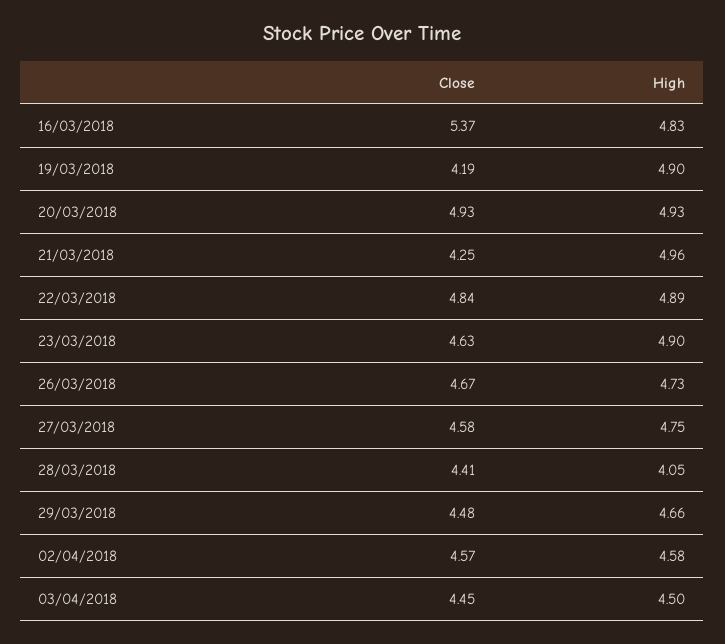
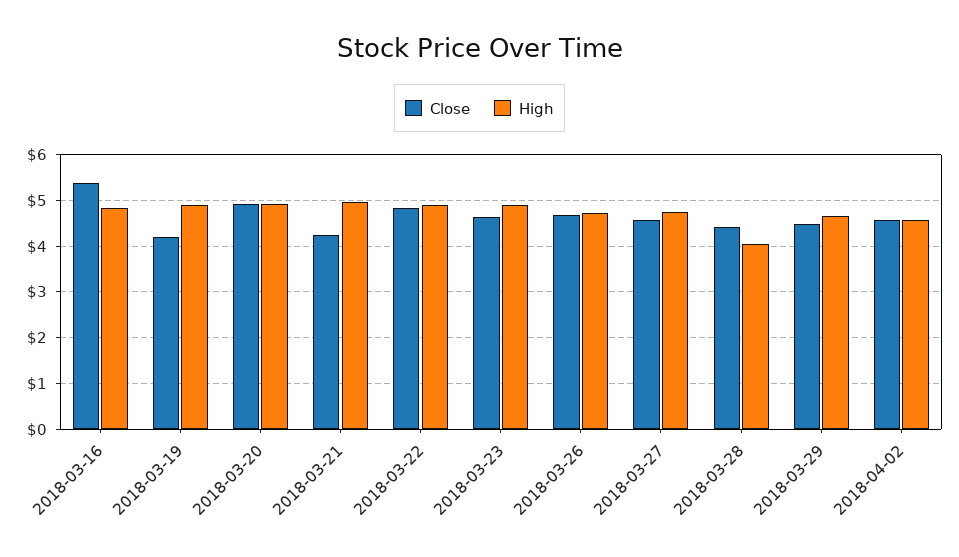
Close, 03/04/2018: 4.45 -> none
High, 03/04/2018: 4.5 -> none

